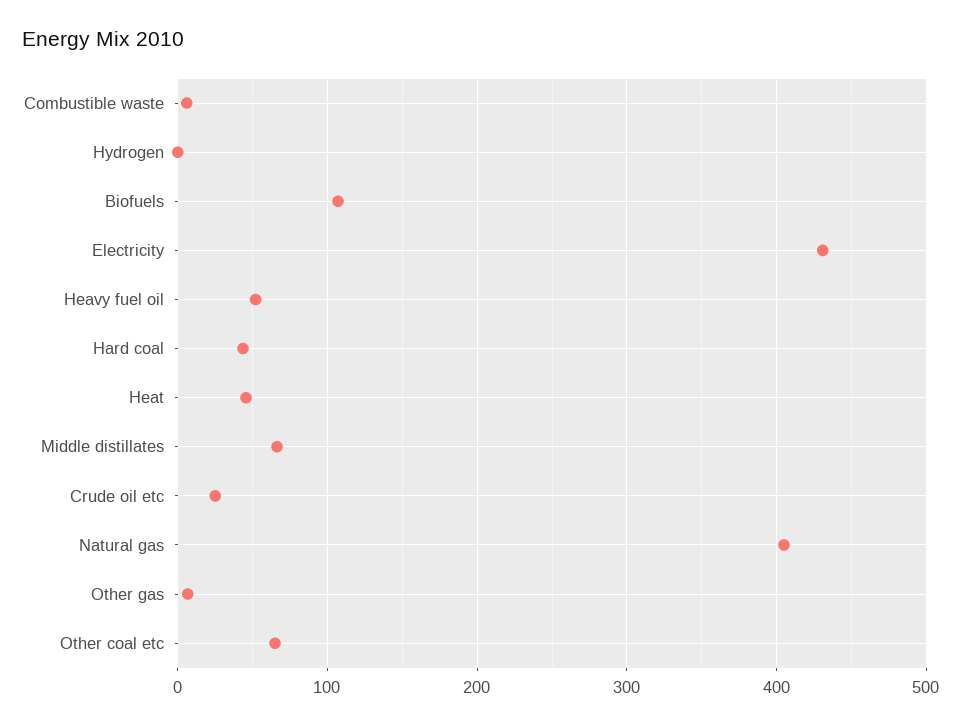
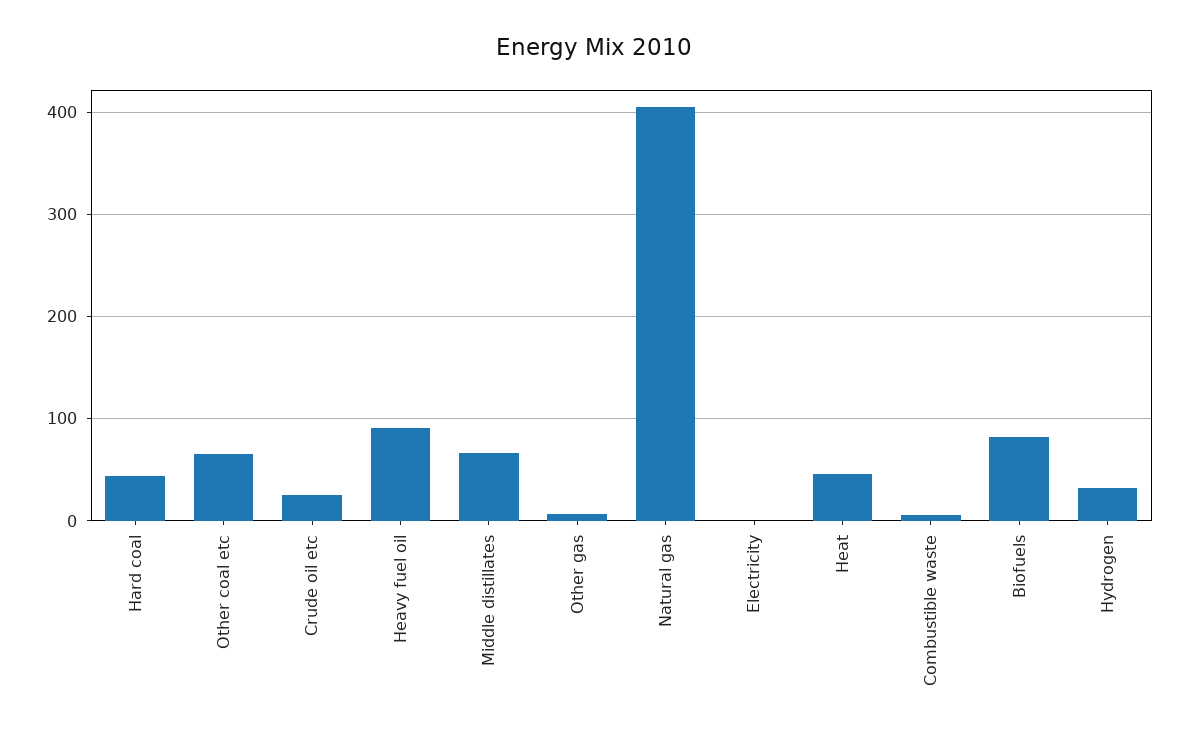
Hydrogen: 0 -> 30
Biofuels: 110 -> 80
Electricity: 430 -> 0
Heavy fuel oil: 50 -> 90

